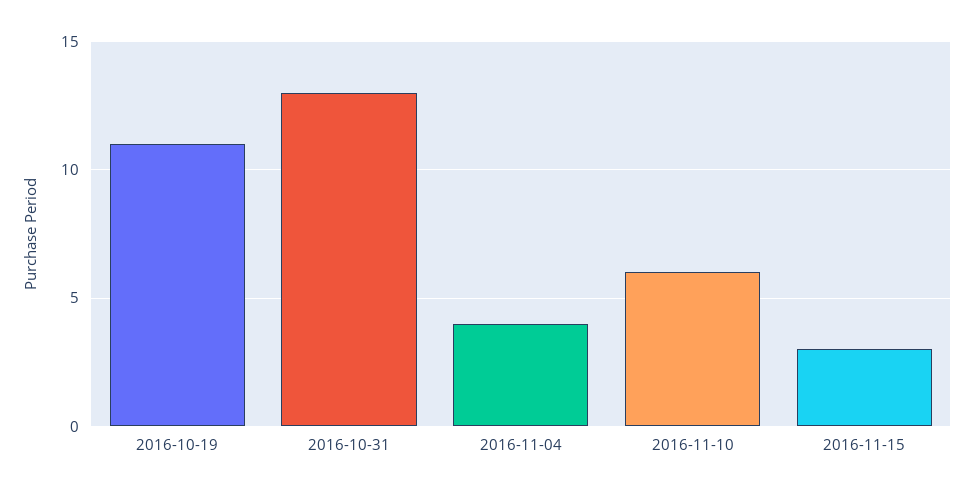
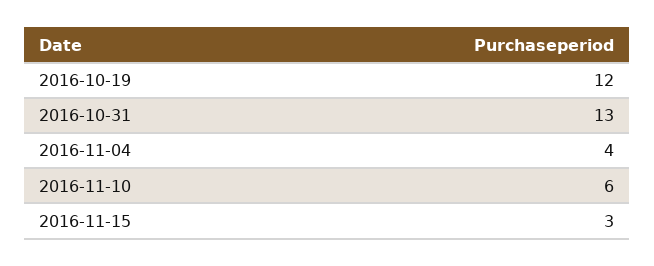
2016-10-19: 11 -> 12

